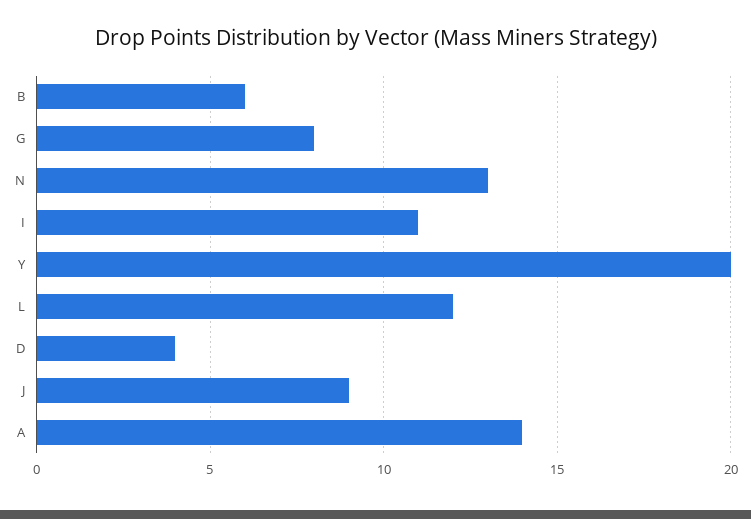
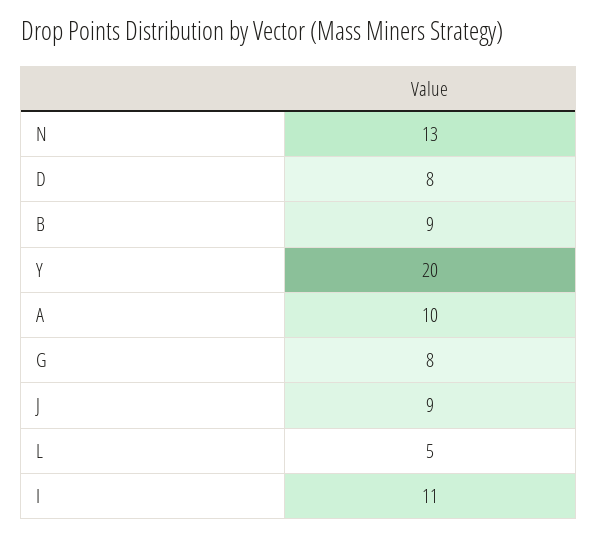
B: 6 -> 9
L: 12 -> 5
D: 4 -> 8
A: 14 -> 10

